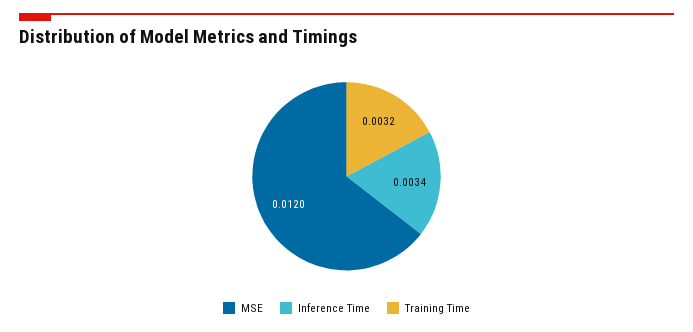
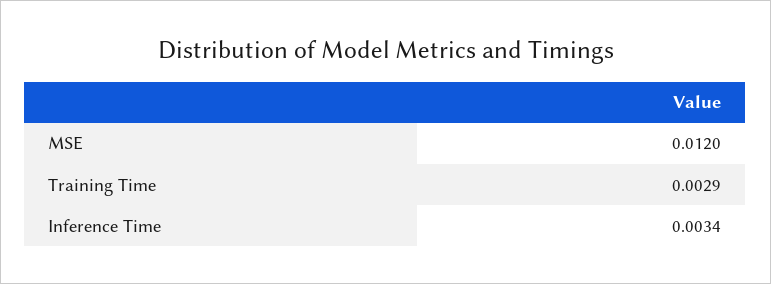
Training Time: 0.0032 -> 0.0029

